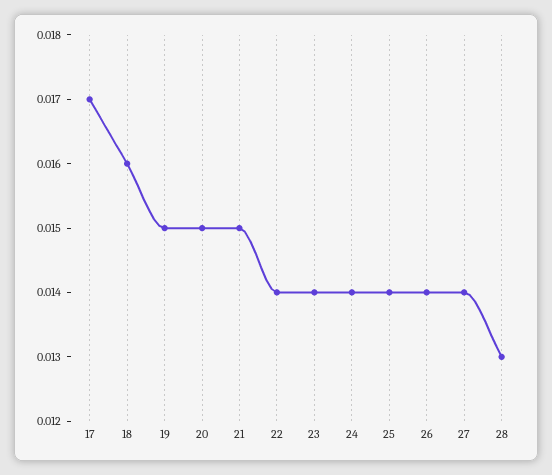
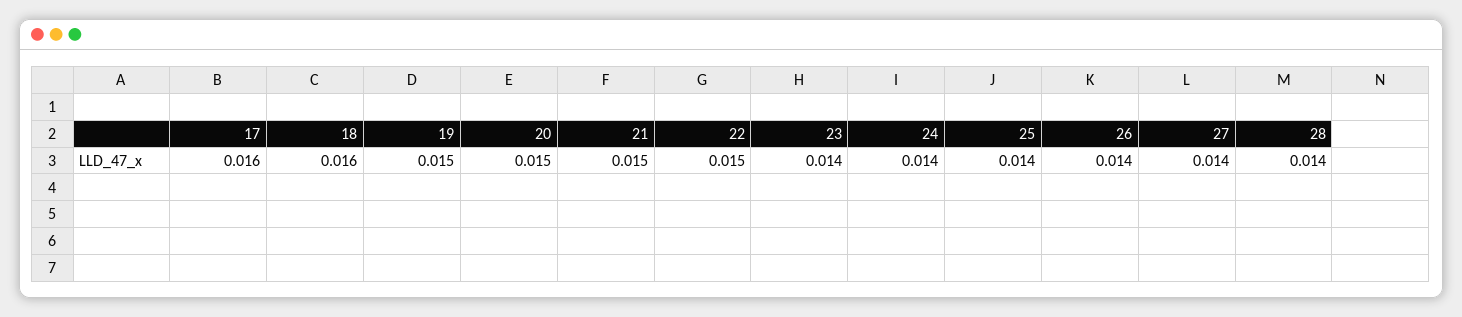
17: 0.017 -> 0.016
22: 0.014 -> 0.015
28: 0.013 -> 0.014

